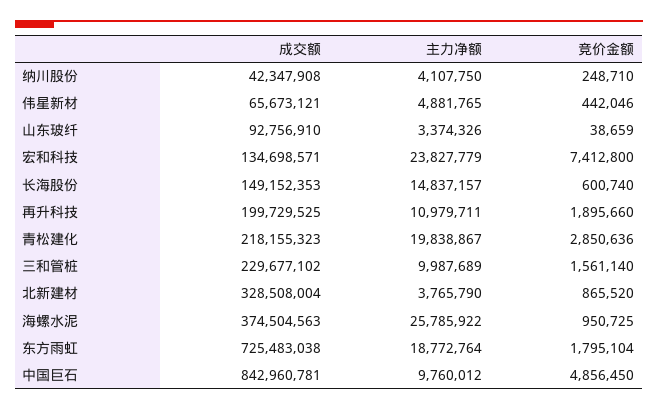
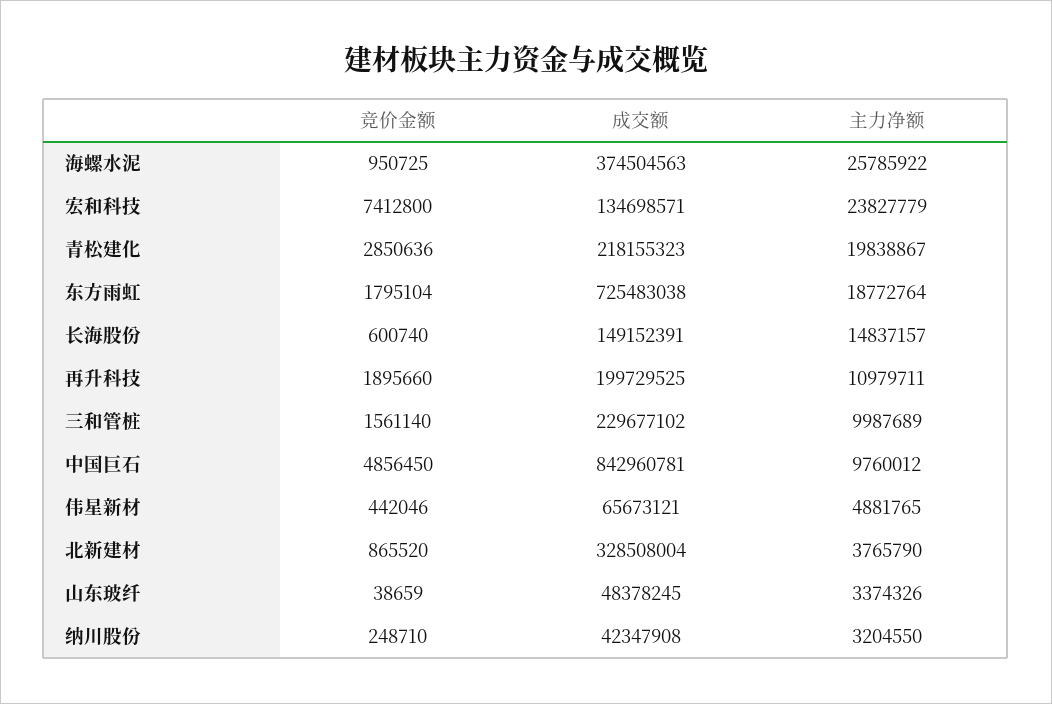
主力净额, 纳川股份: 4107750 -> 3204550
成交额, 山东玻纤: 92756910 -> 48378245
成交额, 长海股份: 149152353 -> 149152391

